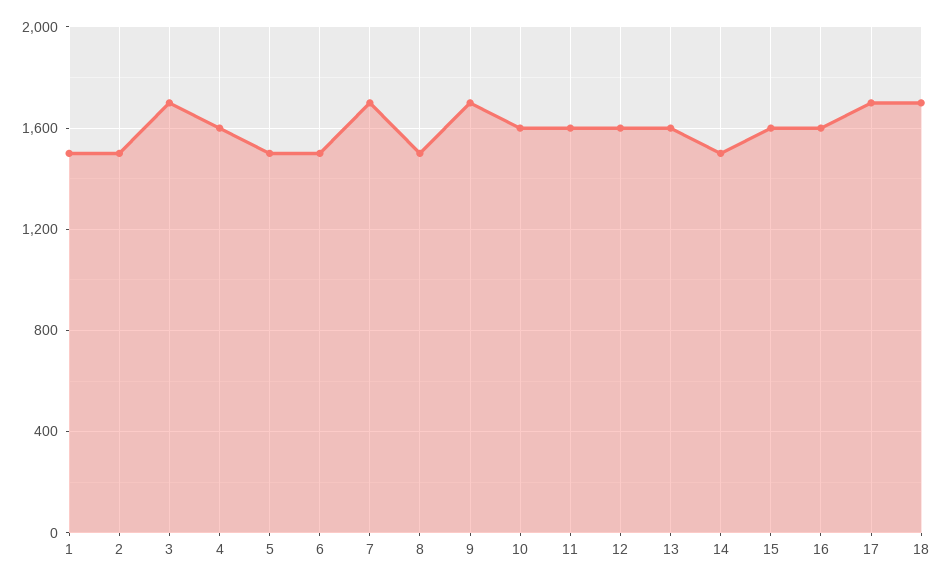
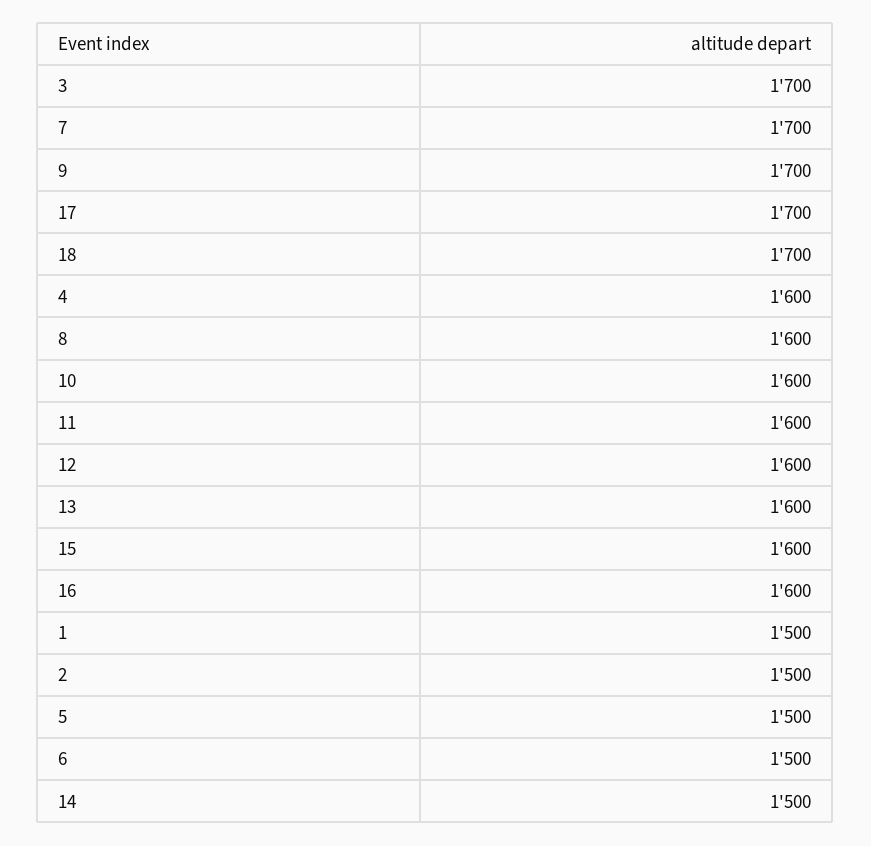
8: 1500 -> 1600

